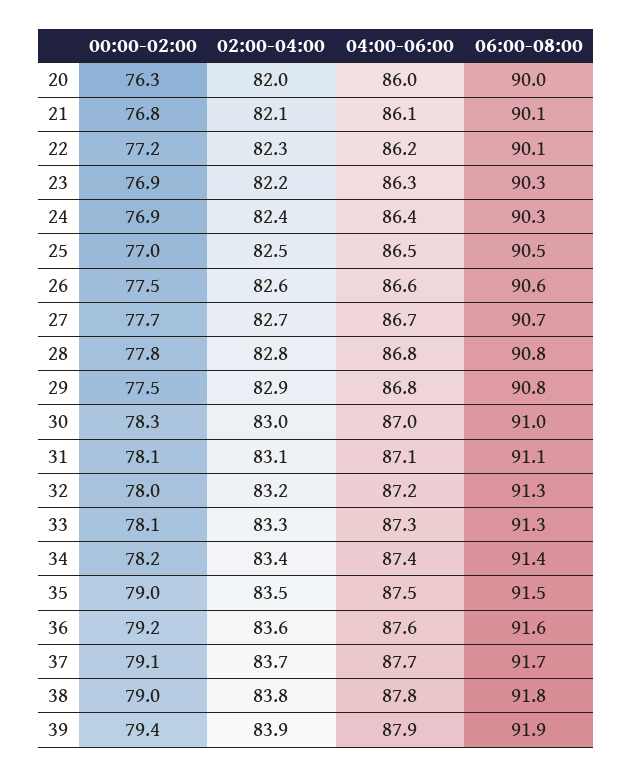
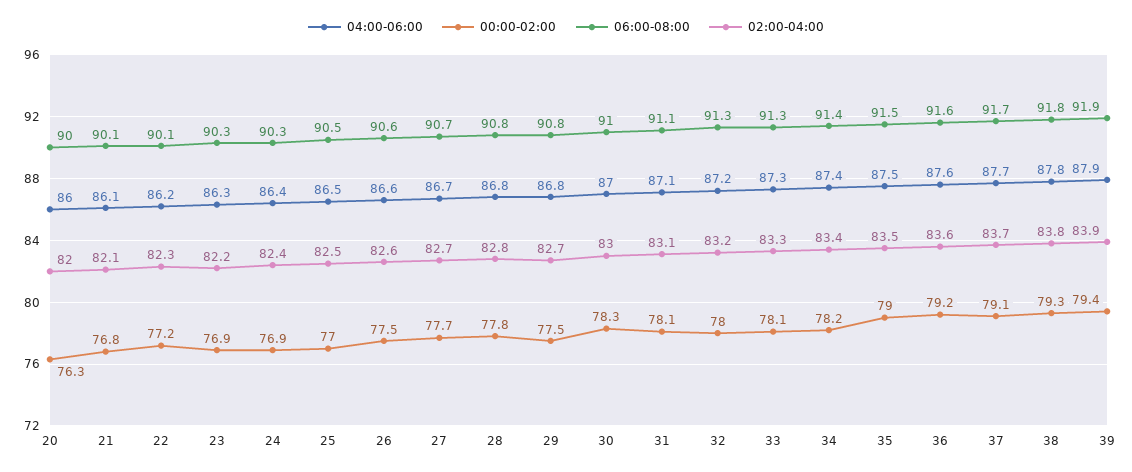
02:00-04:00, 29: 82.9 -> 82.7
00:00-02:00, 38: 79 -> 79.3

